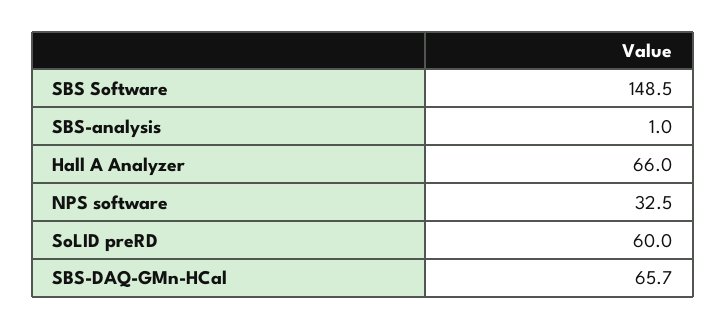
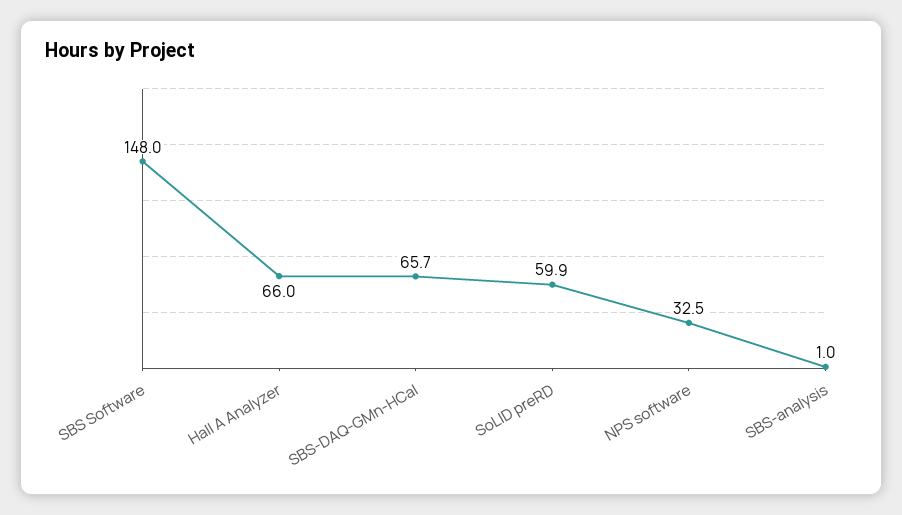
SBS Software: 148.5 -> 148
SoLID preRD: 60 -> 59.9

